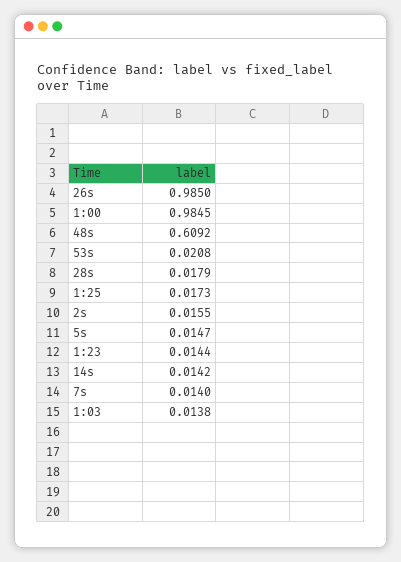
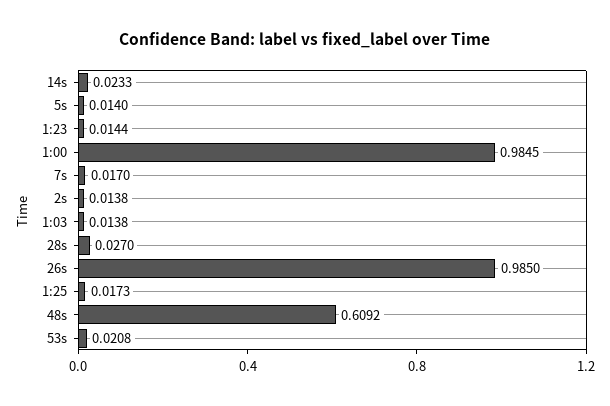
28s: 0.0179 -> 0.027
2s: 0.0155 -> 0.0138
5s: 0.0147 -> 0.014
14s: 0.0142 -> 0.0233
7s: 0.014 -> 0.017

